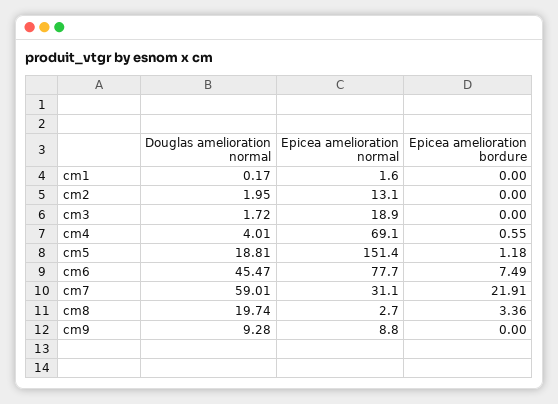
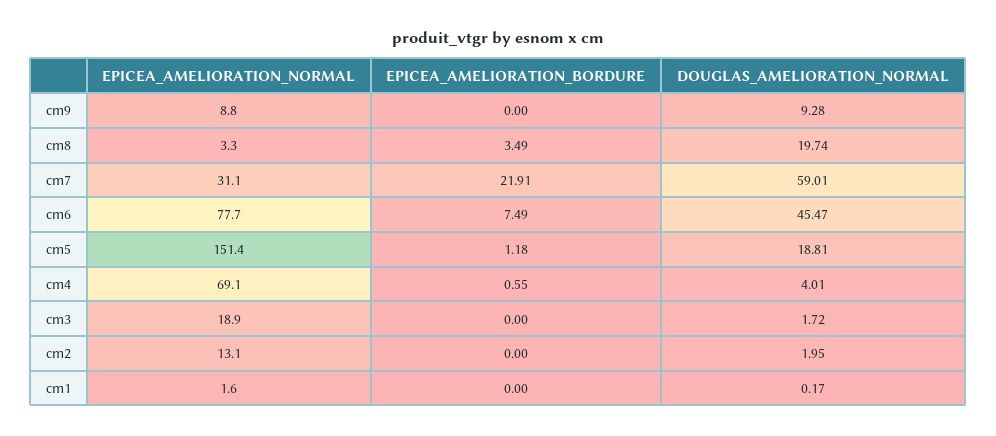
Epicea amelioration normal, cm8: 2.7 -> 3.3
Epicea amelioration bordure, cm8: 3.36 -> 3.49

